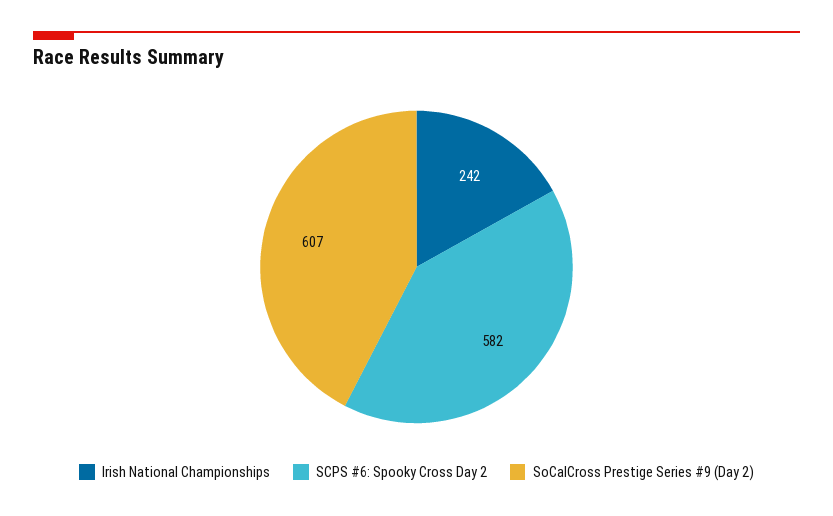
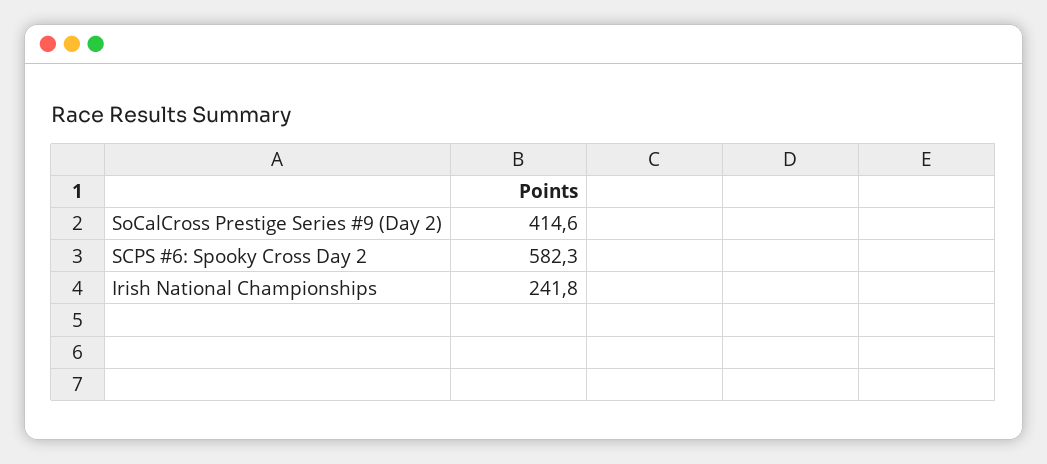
SoCalCross Prestige Series #9 (Day 2): 607 -> 414.6

